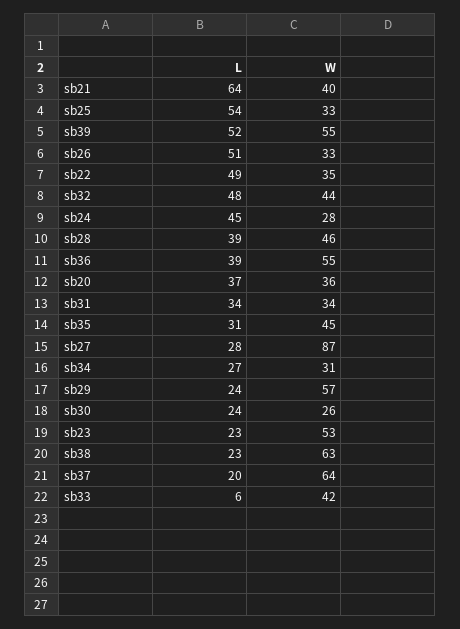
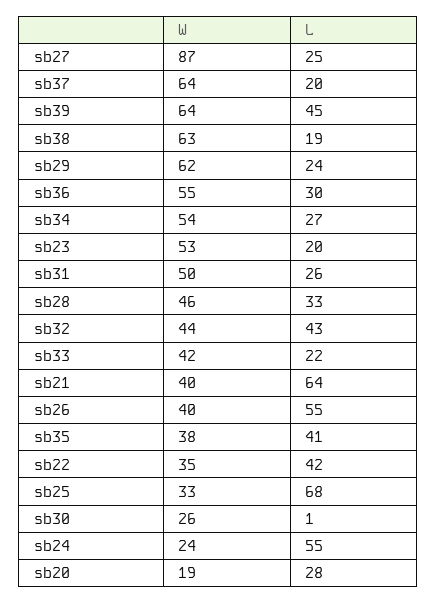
L, sb25: 54 -> 68
L, sb39: 52 -> 45
W, sb39: 55 -> 64
L, sb26: 51 -> 55
W, sb26: 33 -> 40
L, sb22: 49 -> 42
L, sb32: 48 -> 43
L, sb24: 45 -> 55
W, sb24: 28 -> 24
L, sb28: 39 -> 33
L, sb36: 39 -> 30
L, sb20: 37 -> 28
W, sb20: 36 -> 19
L, sb31: 34 -> 26
W, sb31: 34 -> 50
L, sb35: 31 -> 41
W, sb35: 45 -> 38
L, sb27: 28 -> 25
W, sb34: 31 -> 54
W, sb29: 57 -> 62
L, sb30: 24 -> 1
L, sb23: 23 -> 20
L, sb38: 23 -> 19
L, sb33: 6 -> 22

